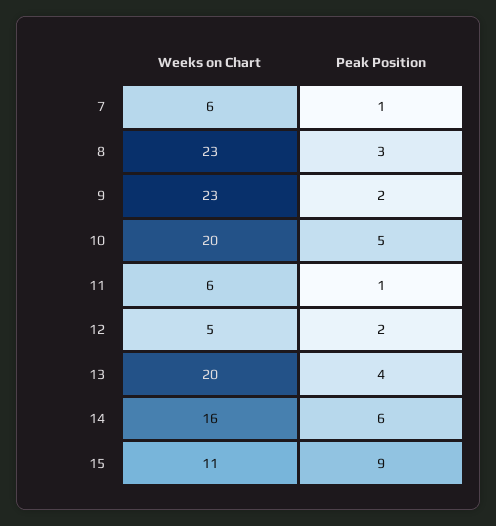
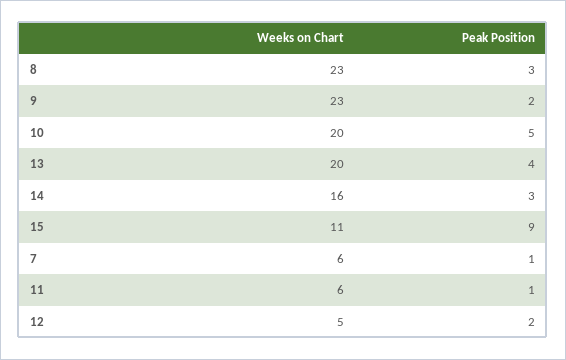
Peak Position, 14: 6 -> 3

